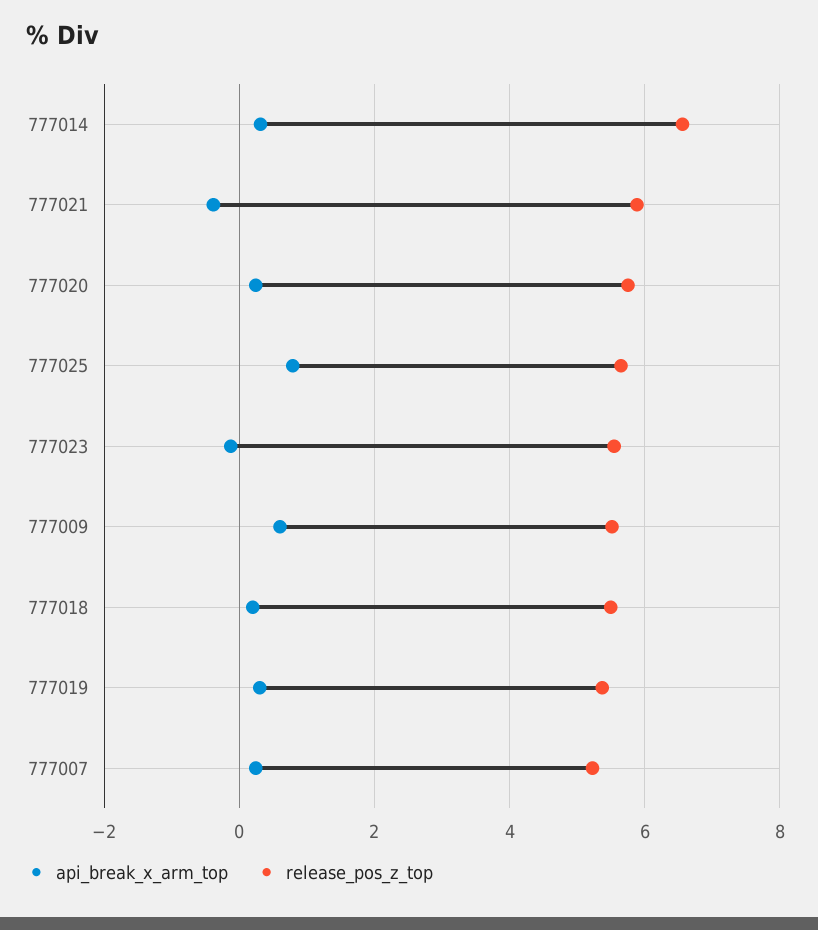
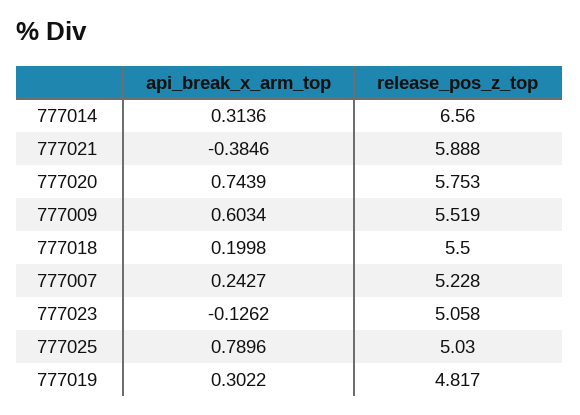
api_break_x_arm_top, 777020: 0.2 -> 0.7439
release_pos_z_top, 777025: 5.6 -> 5.03
release_pos_z_top, 777023: 5.6 -> 5.058
release_pos_z_top, 777019: 5.4 -> 4.817

